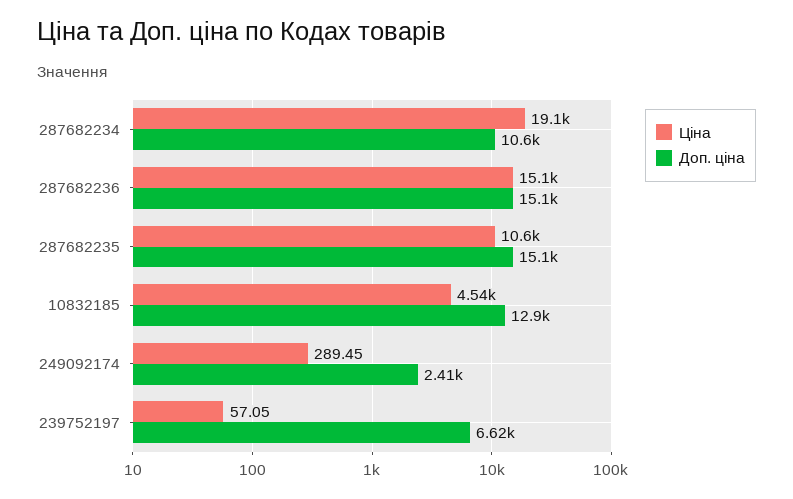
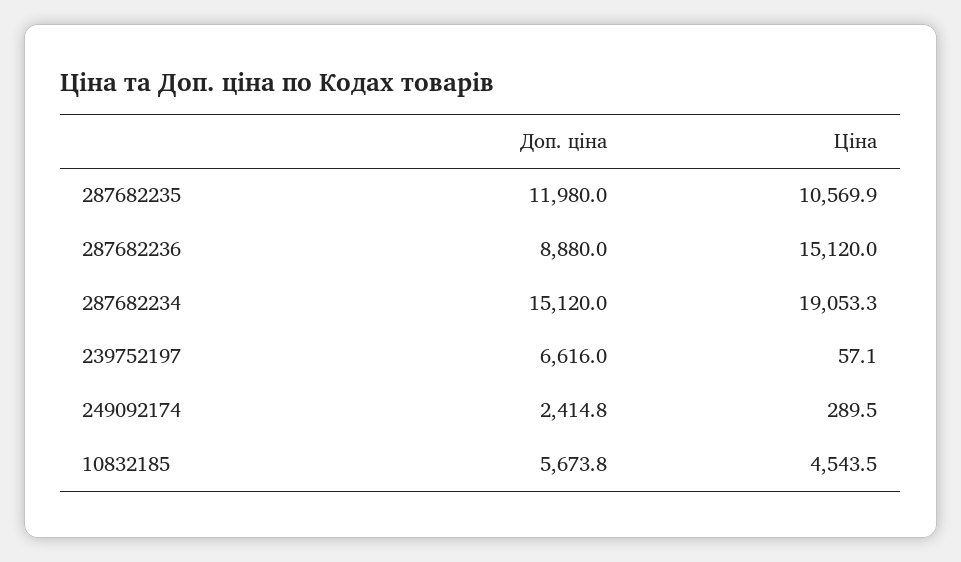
Доп. ціна, 287682234: 10600 -> 15120
Доп. ціна, 287682236: 15100 -> 8880
Доп. ціна, 287682235: 15100 -> 11980
Доп. ціна, 10832185: 12900 -> 5673.8

